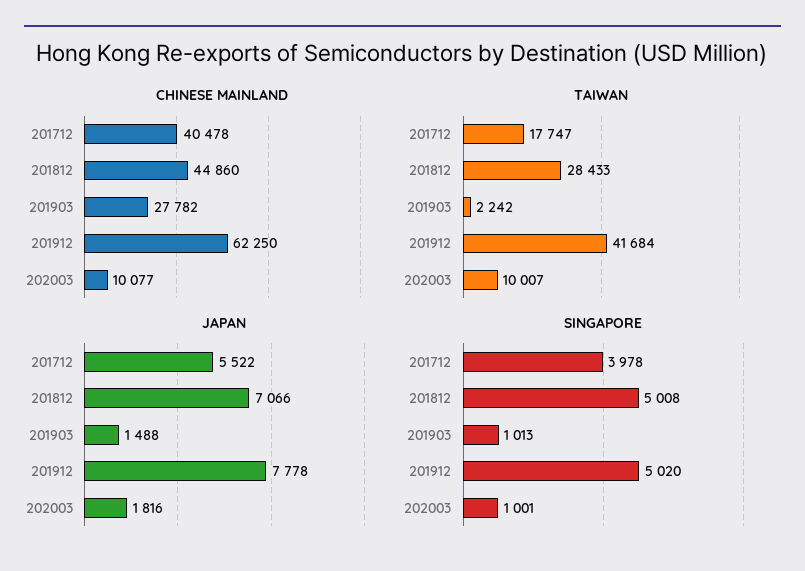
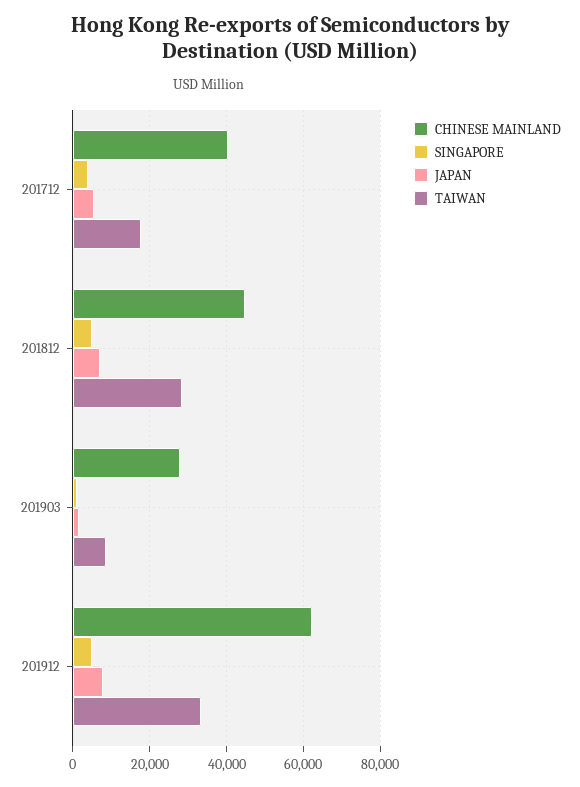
CHINESE MAINLAND, 202003: 10077 -> none
TAIWAN, 201903: 2242 -> 8000
TAIWAN, 201912: 41684 -> 34000
TAIWAN, 202003: 10007 -> none
JAPAN, 202003: 1816 -> none
SINGAPORE, 202003: 1001 -> none

